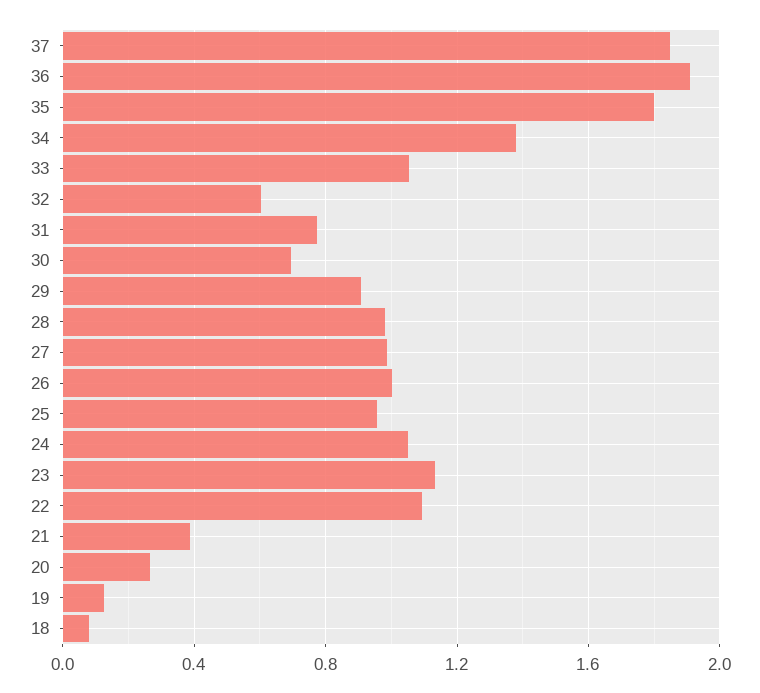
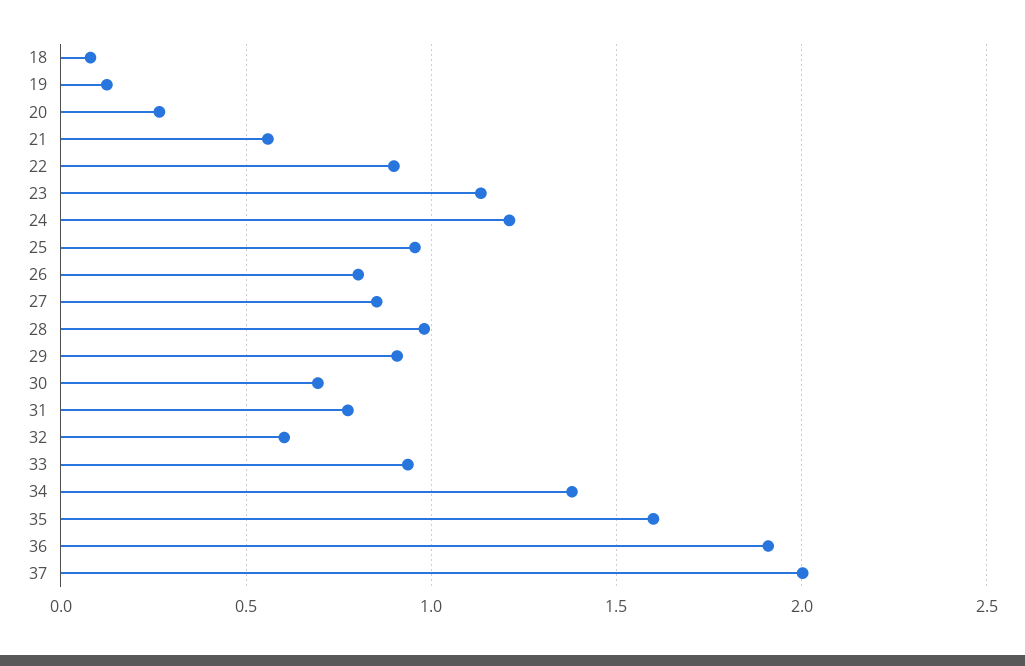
37: 1.85 -> 2
35: 1.8 -> 1.6
33: 1.05 -> 0.95
27: 1 -> 0.85
26: 1 -> 0.8
24: 1.05 -> 1.2
22: 1.1 -> 0.9
21: 0.4 -> 0.55

